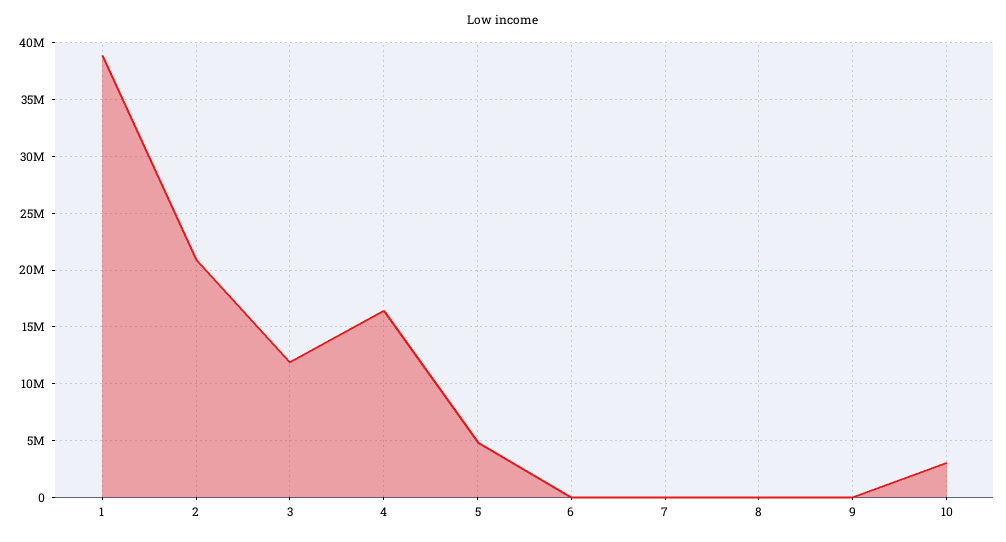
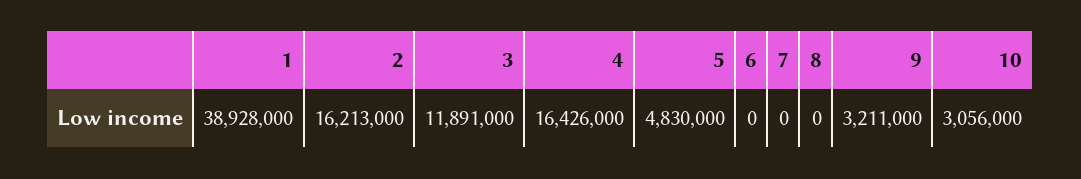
2: 21000000 -> 16213000
9: 0 -> 3211000

